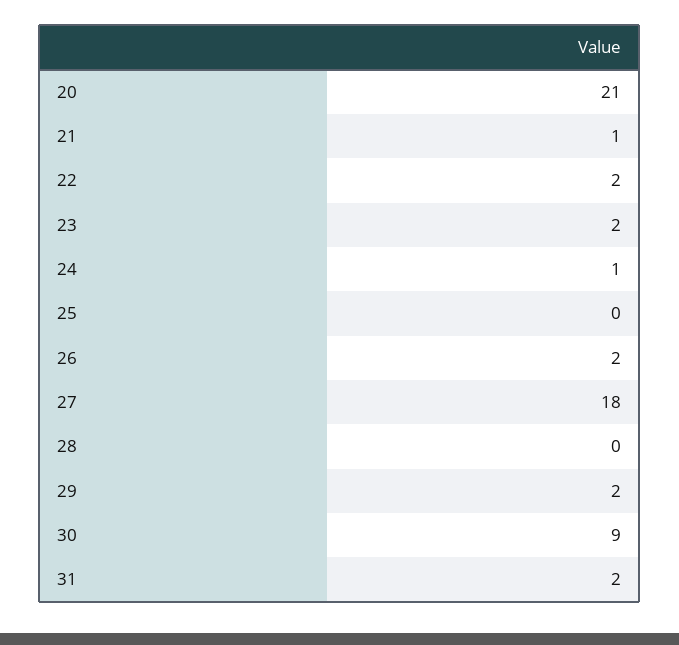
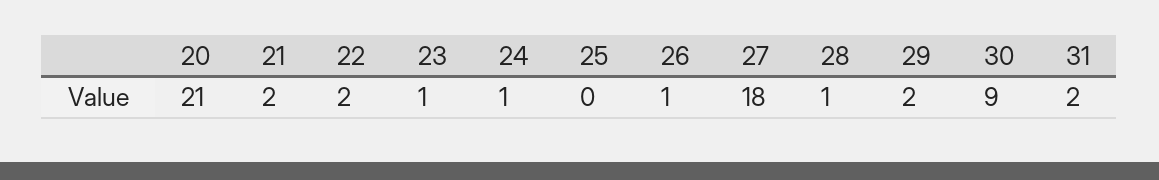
21: 1 -> 2
23: 2 -> 1
26: 2 -> 1
28: 0 -> 1

